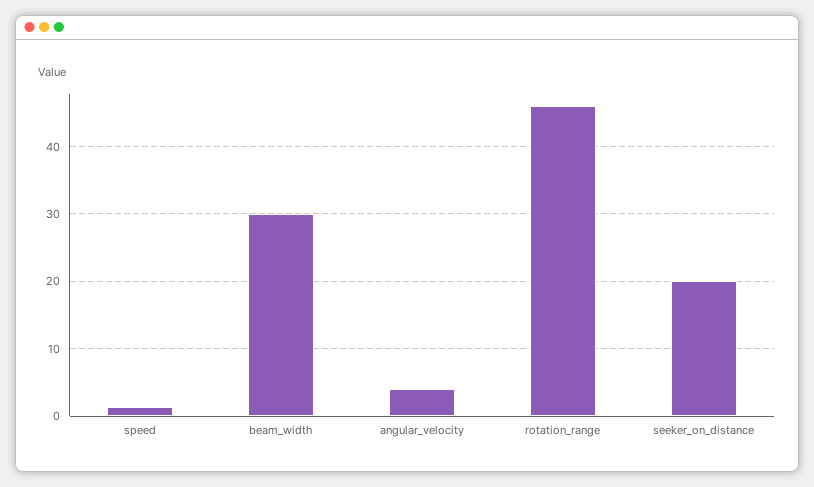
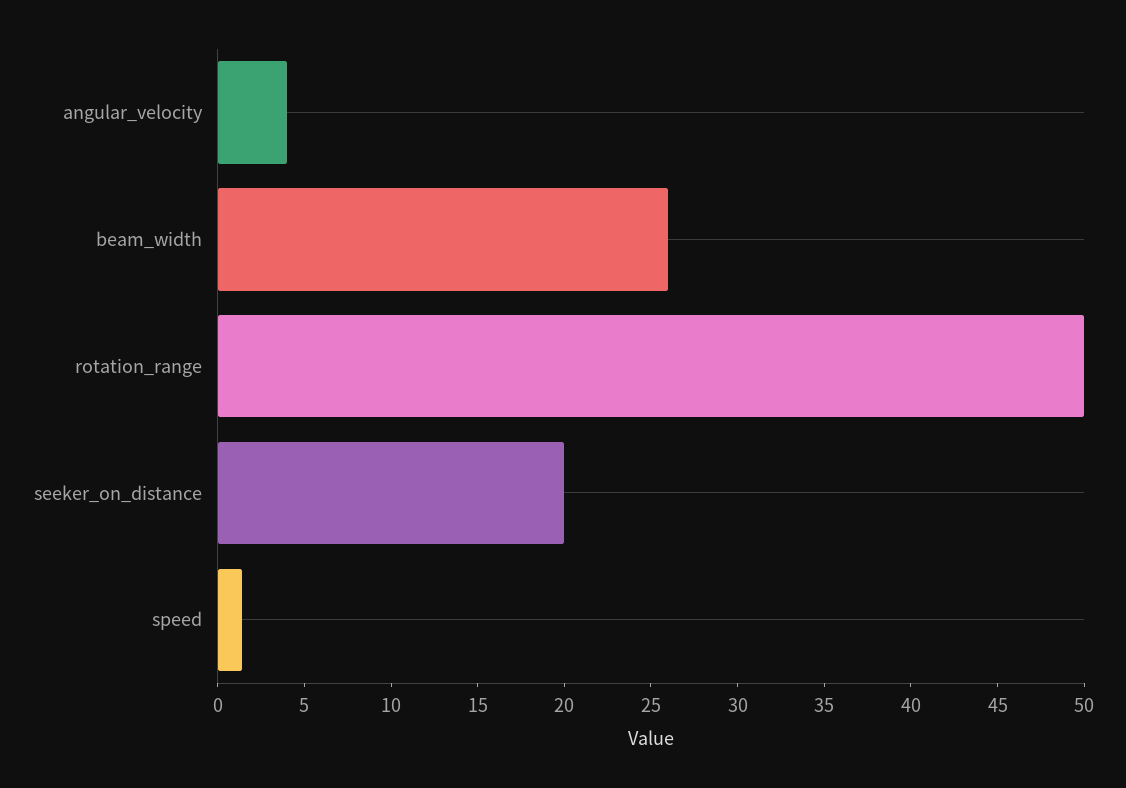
beam_width: 30 -> 26
rotation_range: 46 -> 50

